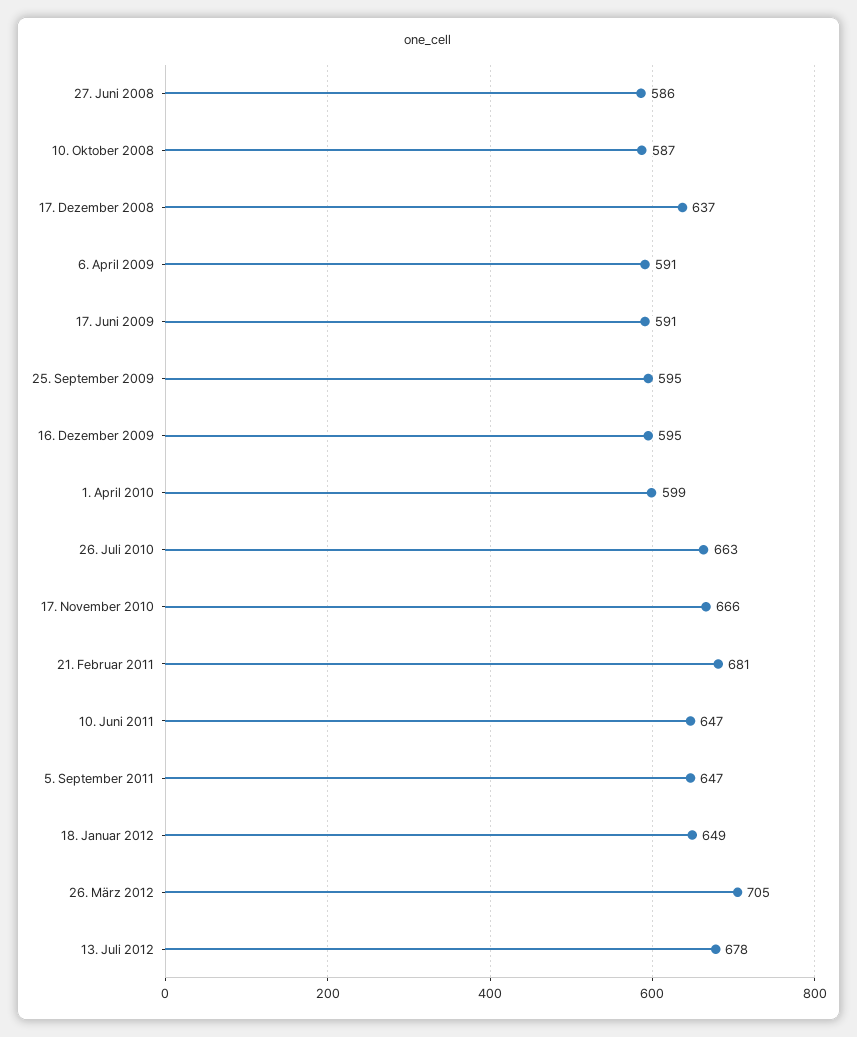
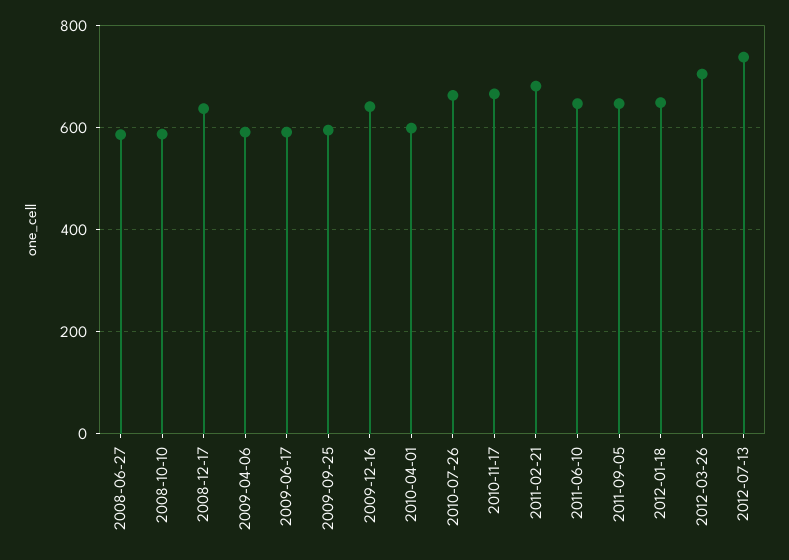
16. Dezember 2009: 595 -> 640
13. Juli 2012: 678 -> 740

